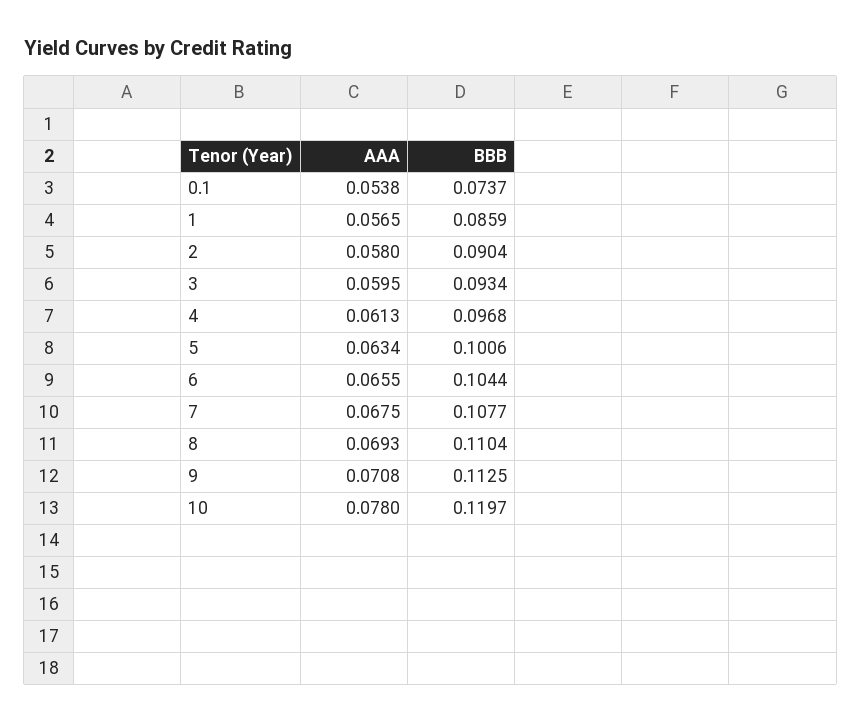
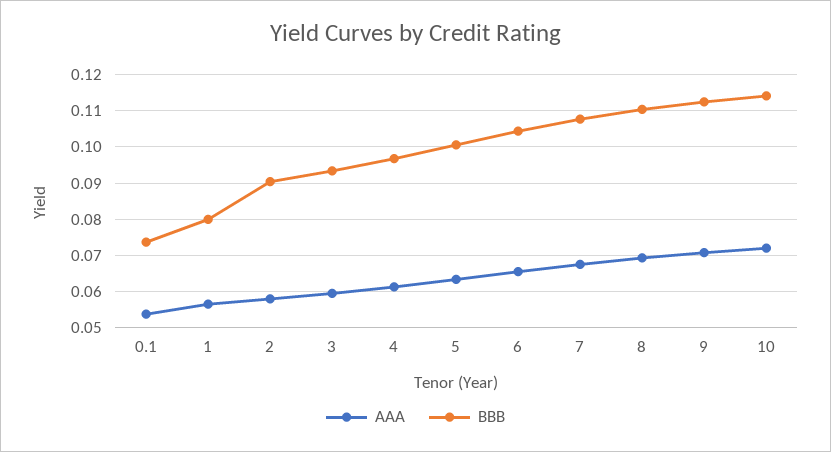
BBB, 1: 0.0859 -> 0.08
AAA, 10: 0.078 -> 0.072
BBB, 10: 0.1197 -> 0.114

